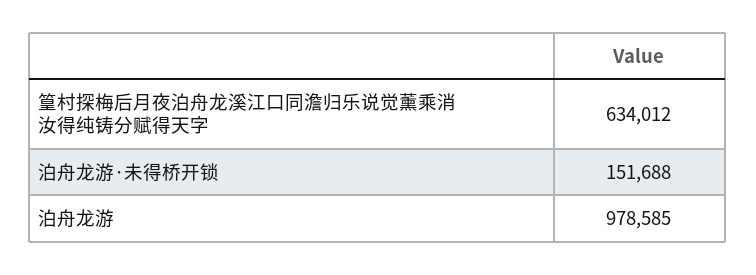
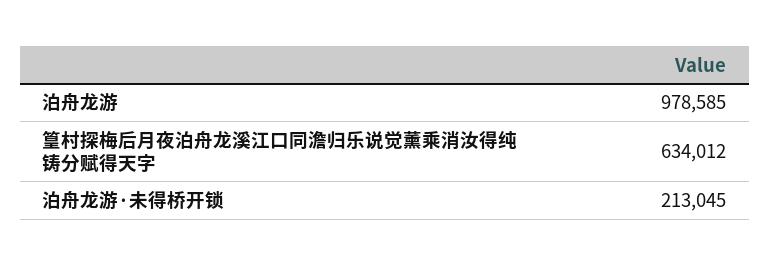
泊舟龙游·未得桥开锁: 151688 -> 213045

